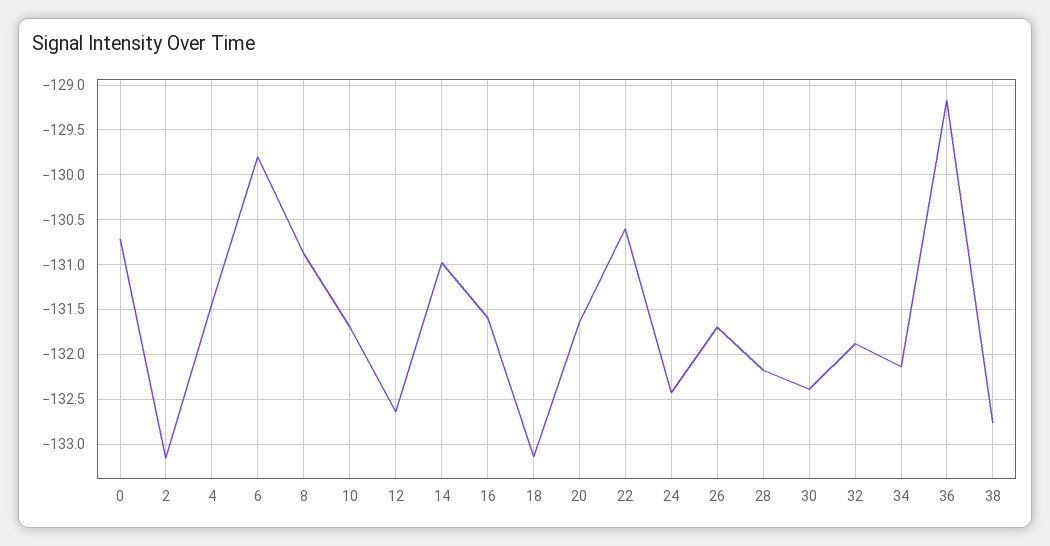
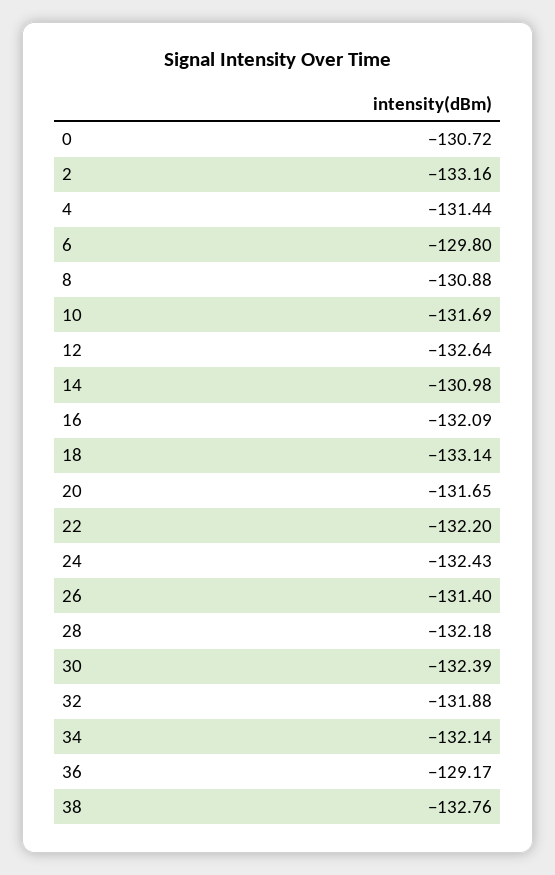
16: -131.6 -> -132.09
22: -130.6 -> -132.2
26: -131.7 -> -131.4

